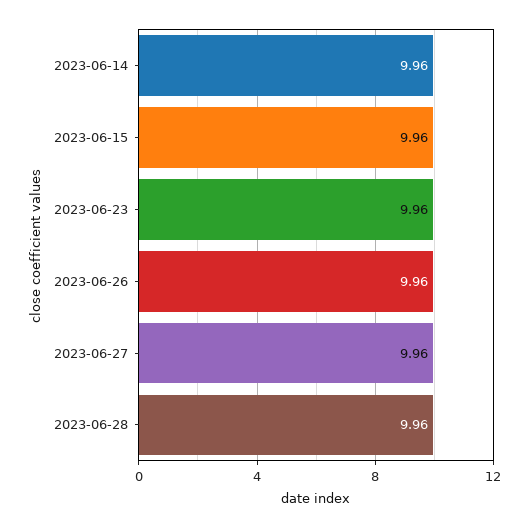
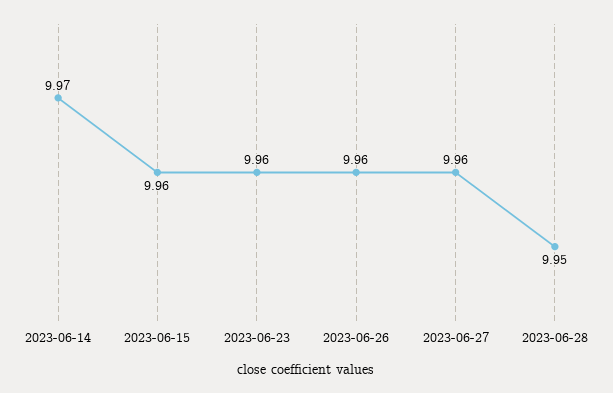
2023-06-14: 9.96 -> 9.97
2023-06-28: 9.96 -> 9.95

